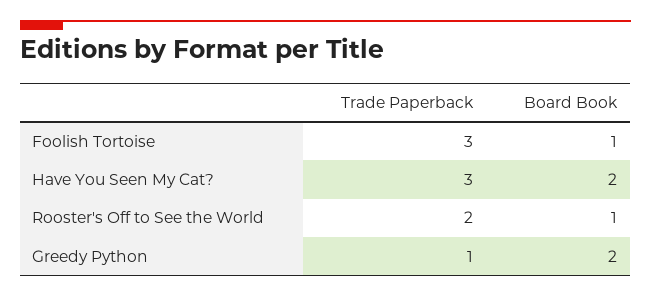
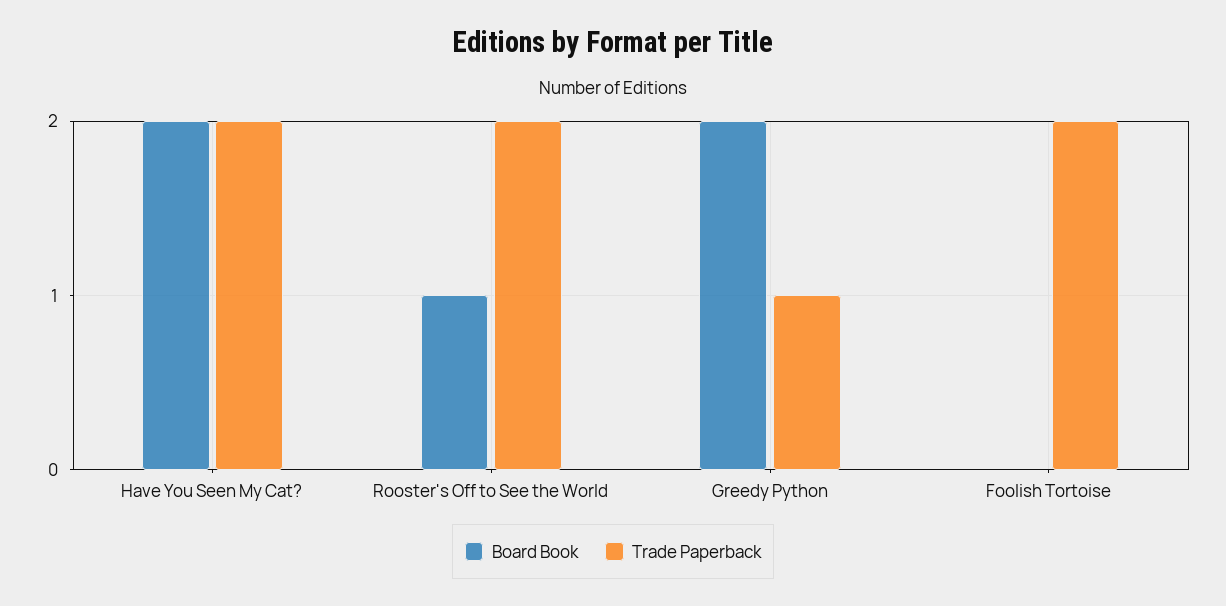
Trade Paperback, Foolish Tortoise: 3 -> 2
Board Book, Foolish Tortoise: 1 -> 0
Trade Paperback, Have You Seen My Cat?: 3 -> 2

